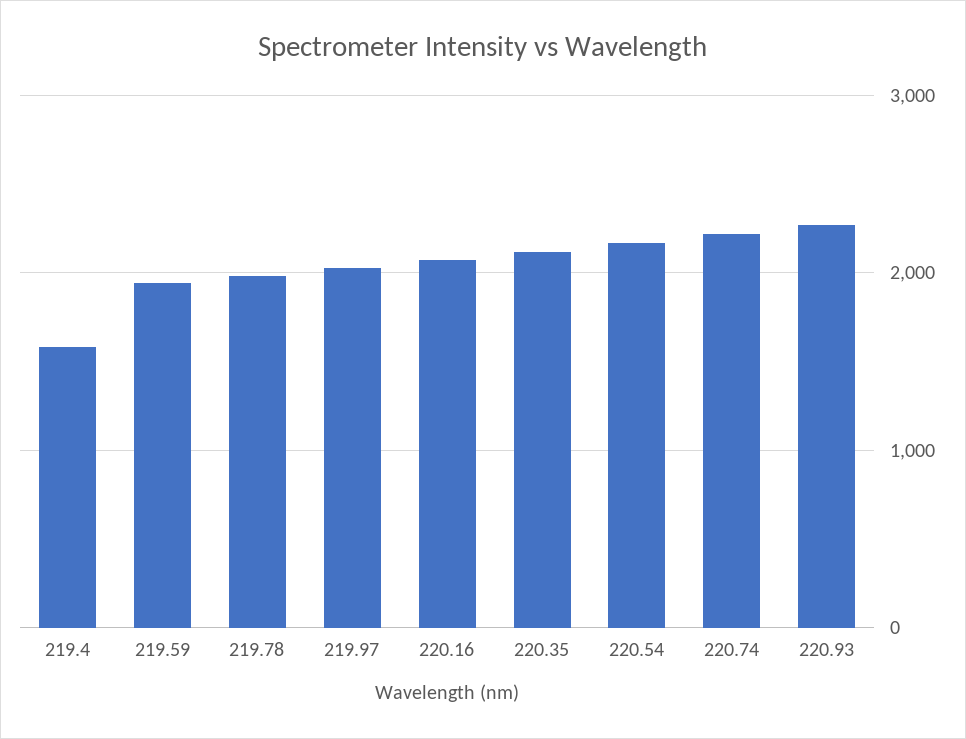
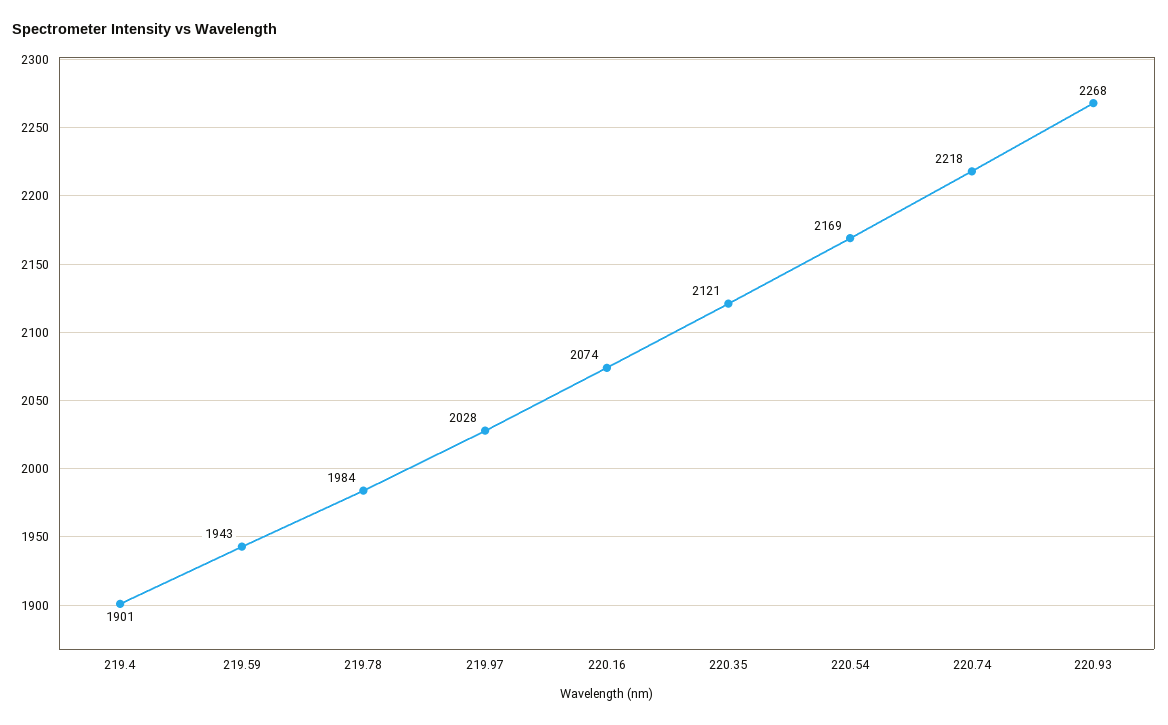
219.4: 1600 -> 1901

